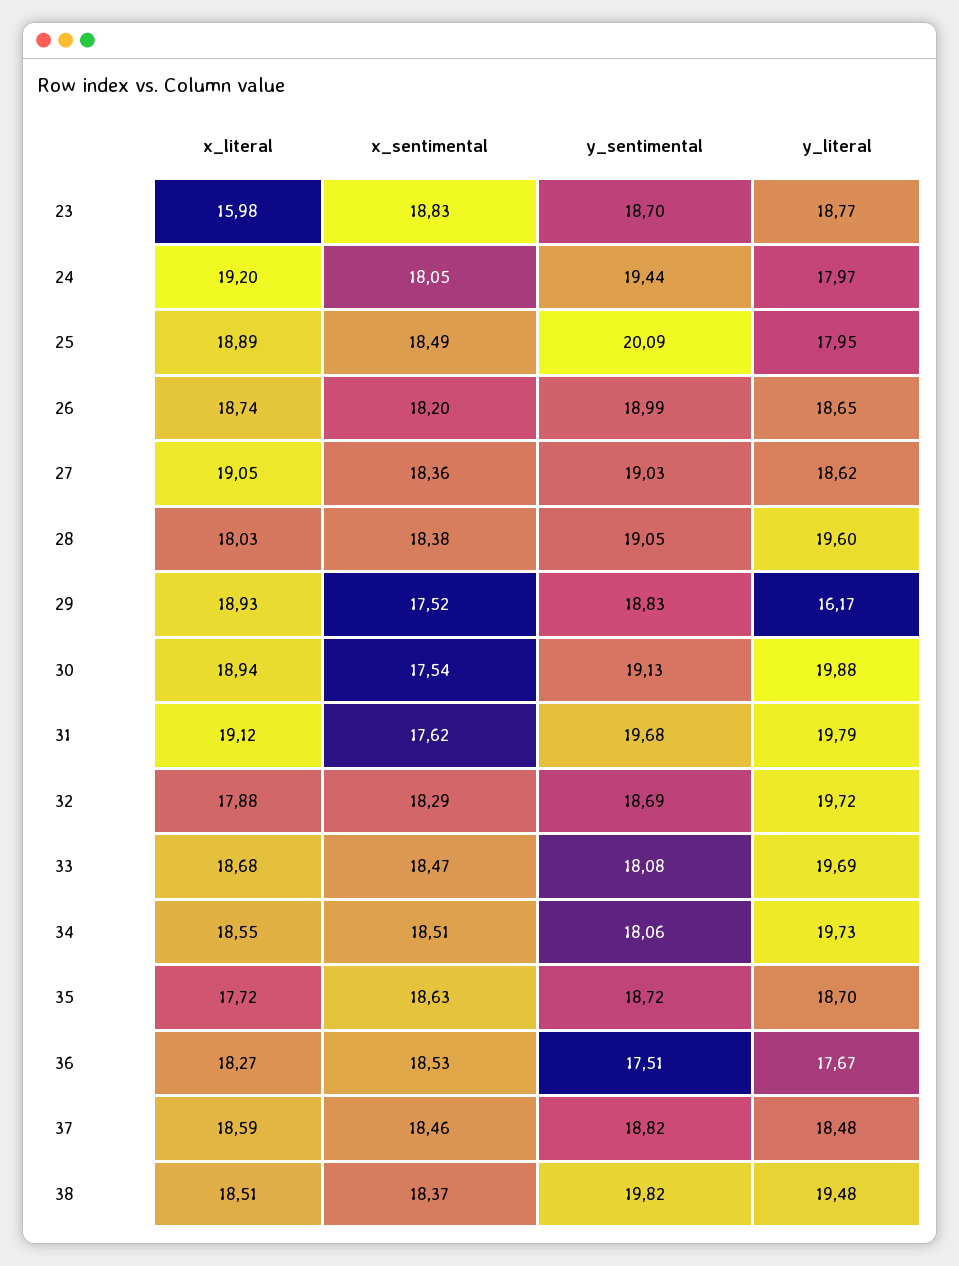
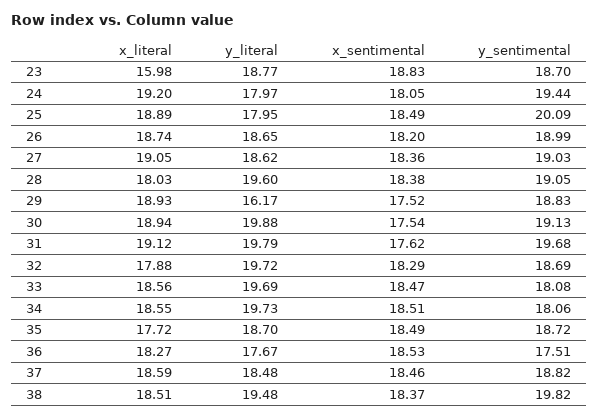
x_literal, 33: 18.68 -> 18.56
x_sentimental, 35: 18.63 -> 18.49

